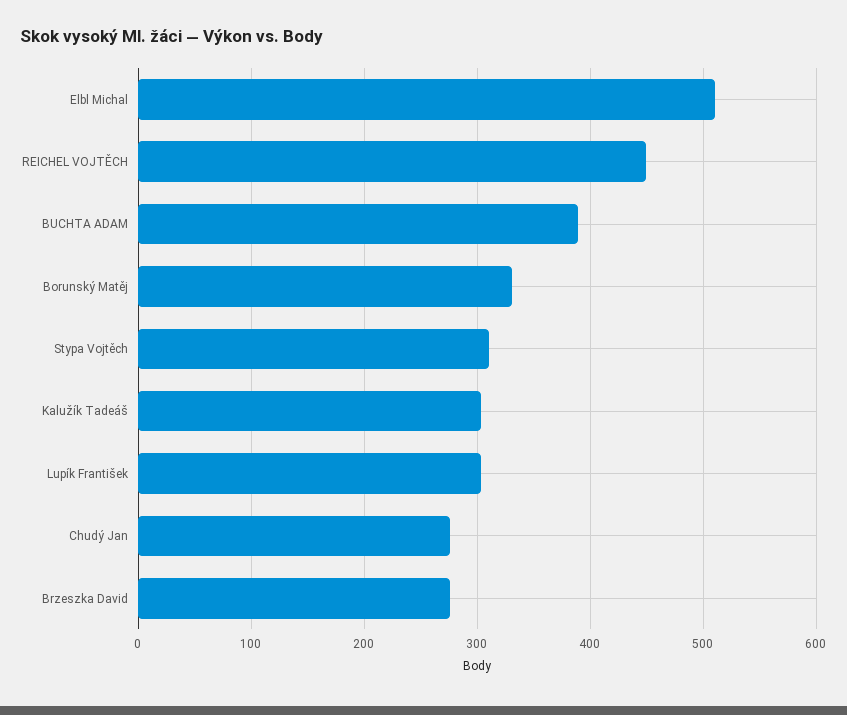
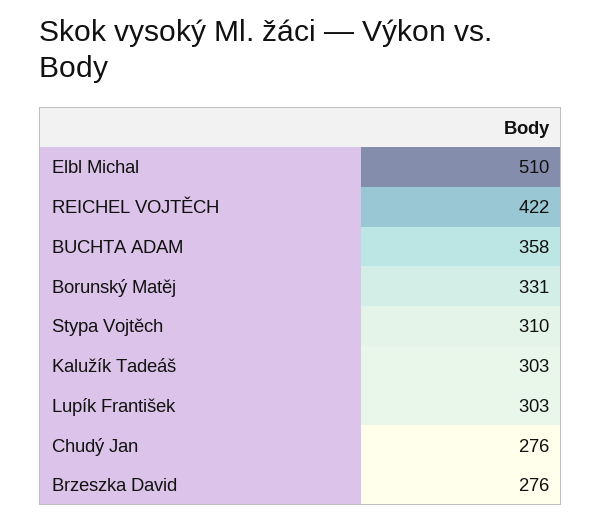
REICHEL VOJTĚCH: 450 -> 422
BUCHTA ADAM: 390 -> 358

